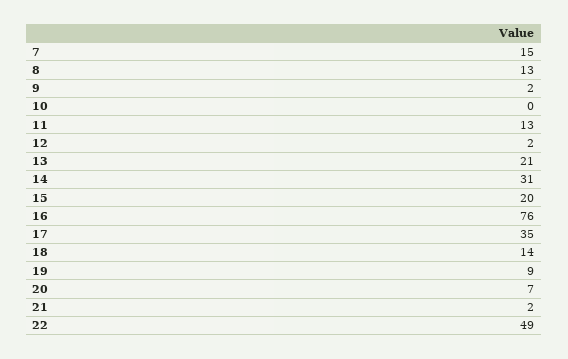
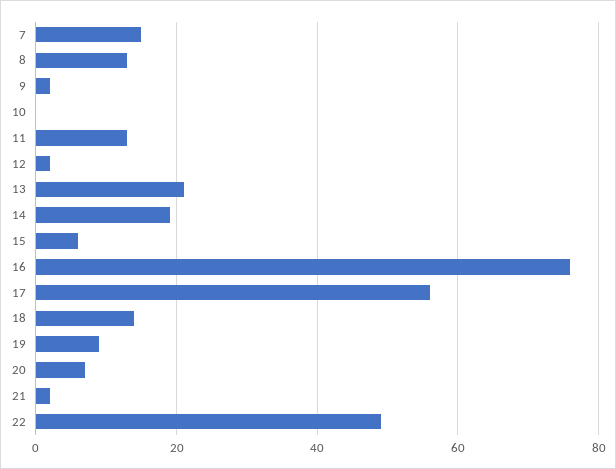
14: 31 -> 20
15: 20 -> 5
17: 35 -> 55

